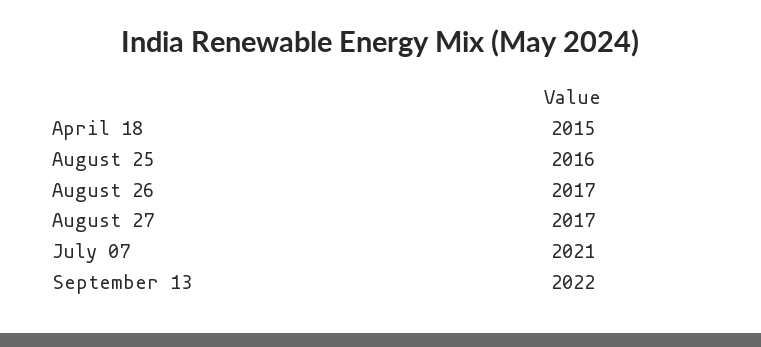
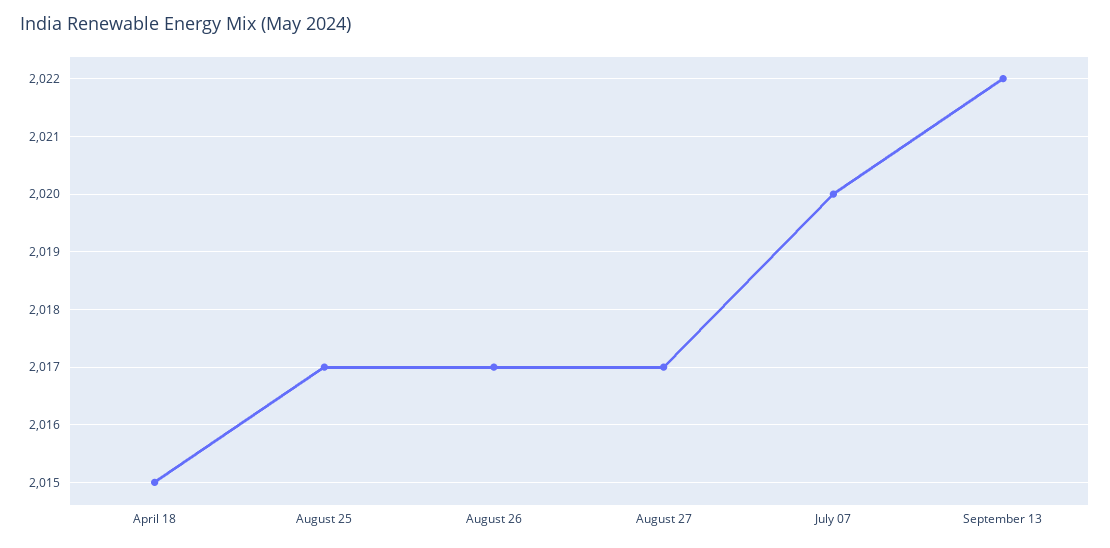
August 25: 2016 -> 2017
July 07: 2021 -> 2020

